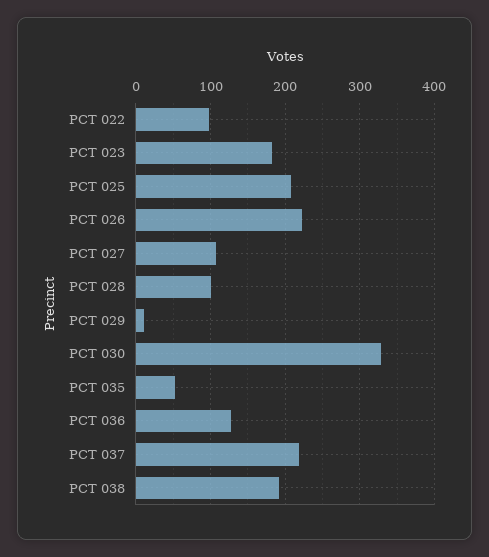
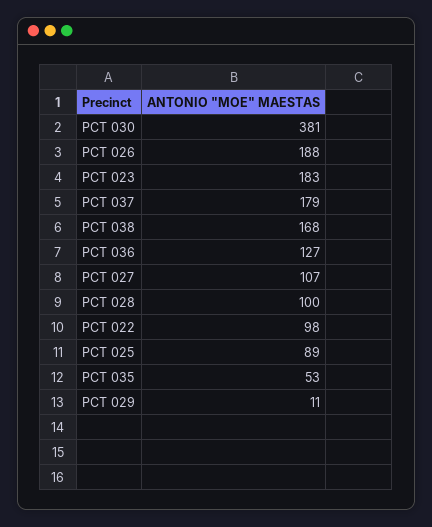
PCT 025: 210 -> 89
PCT 026: 220 -> 188
PCT 030: 330 -> 381
PCT 037: 220 -> 179
PCT 038: 190 -> 168

